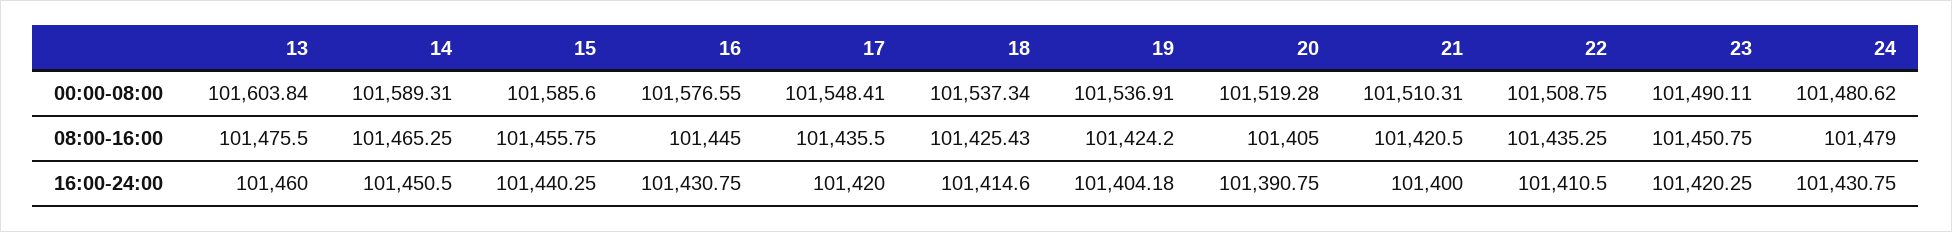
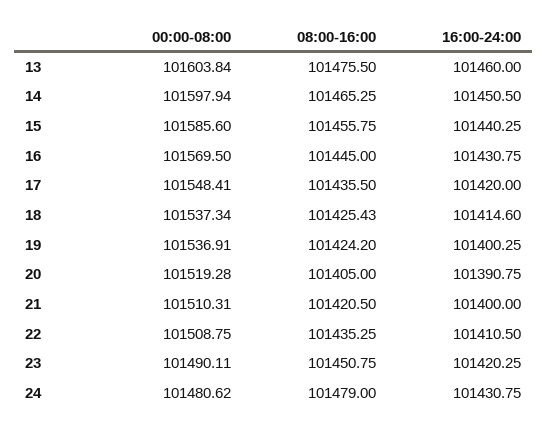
14, 00:00-08:00: 101589.31 -> 101597.94
16, 00:00-08:00: 101576.55 -> 101569.5
19, 16:00-24:00: 101404.18 -> 101400.25

